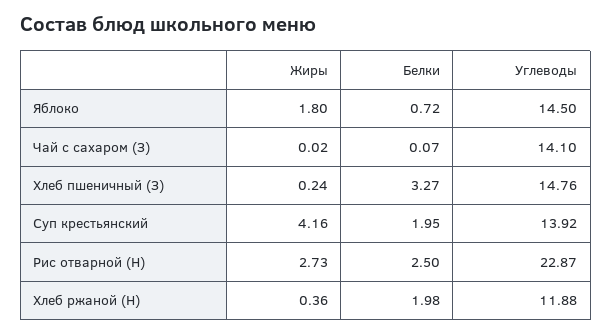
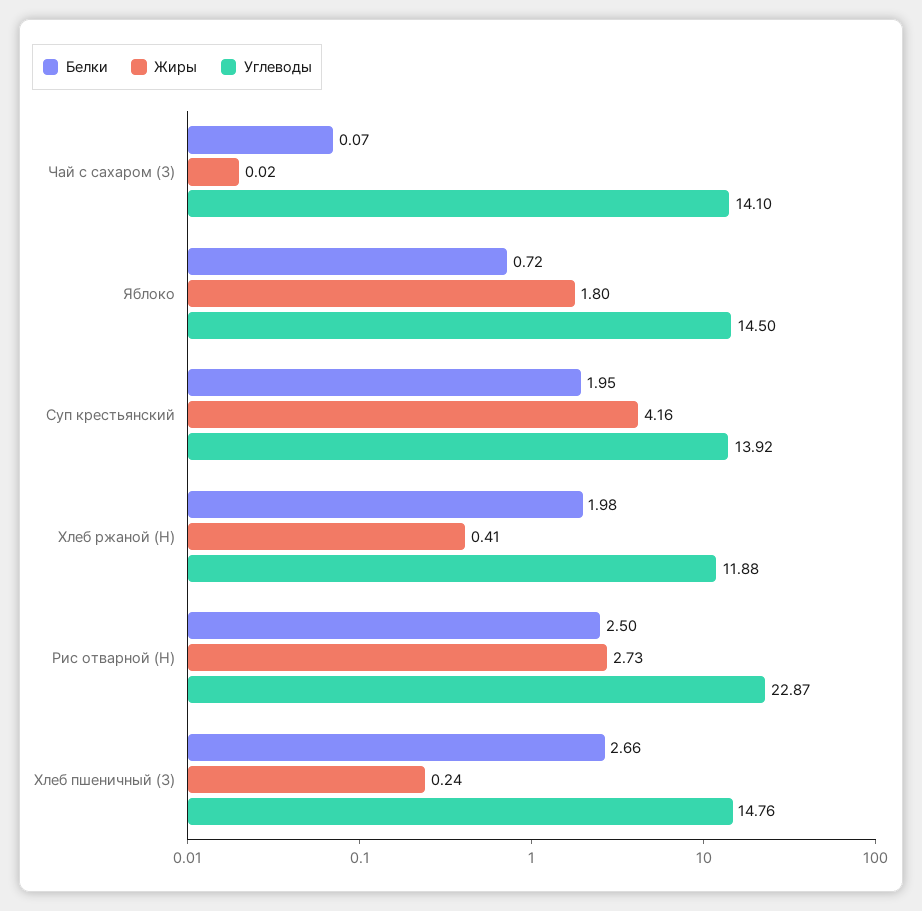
Белки, Хлеб пшеничный (З): 3.27 -> 2.66
Жиры, Хлеб ржаной (Н): 0.36 -> 0.41

